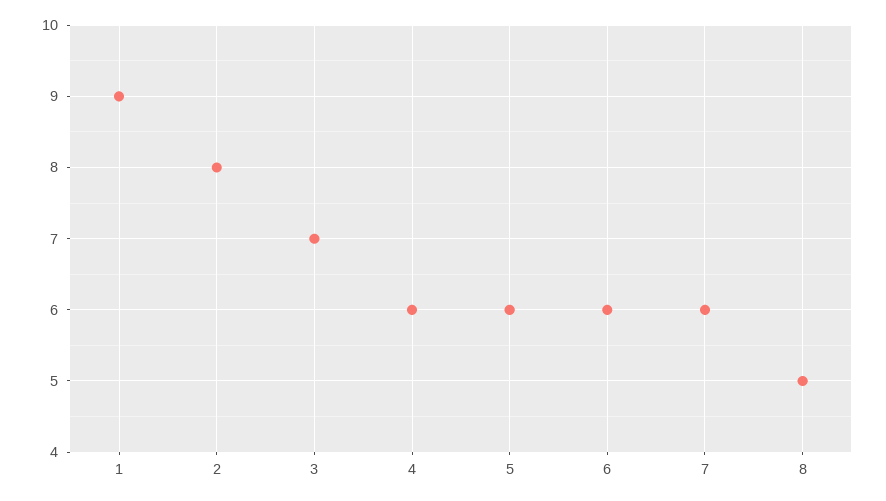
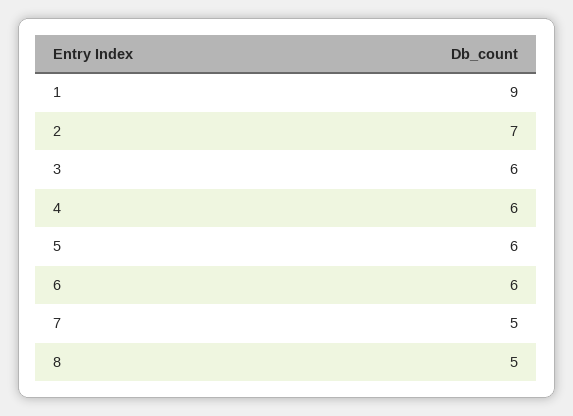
2: 8 -> 7
3: 7 -> 6
7: 6 -> 5

